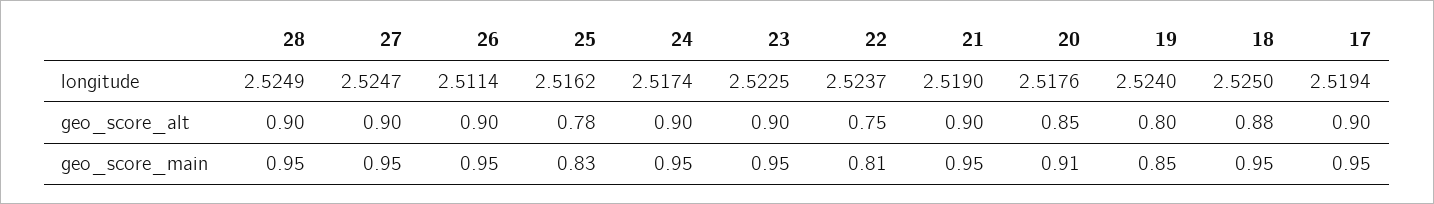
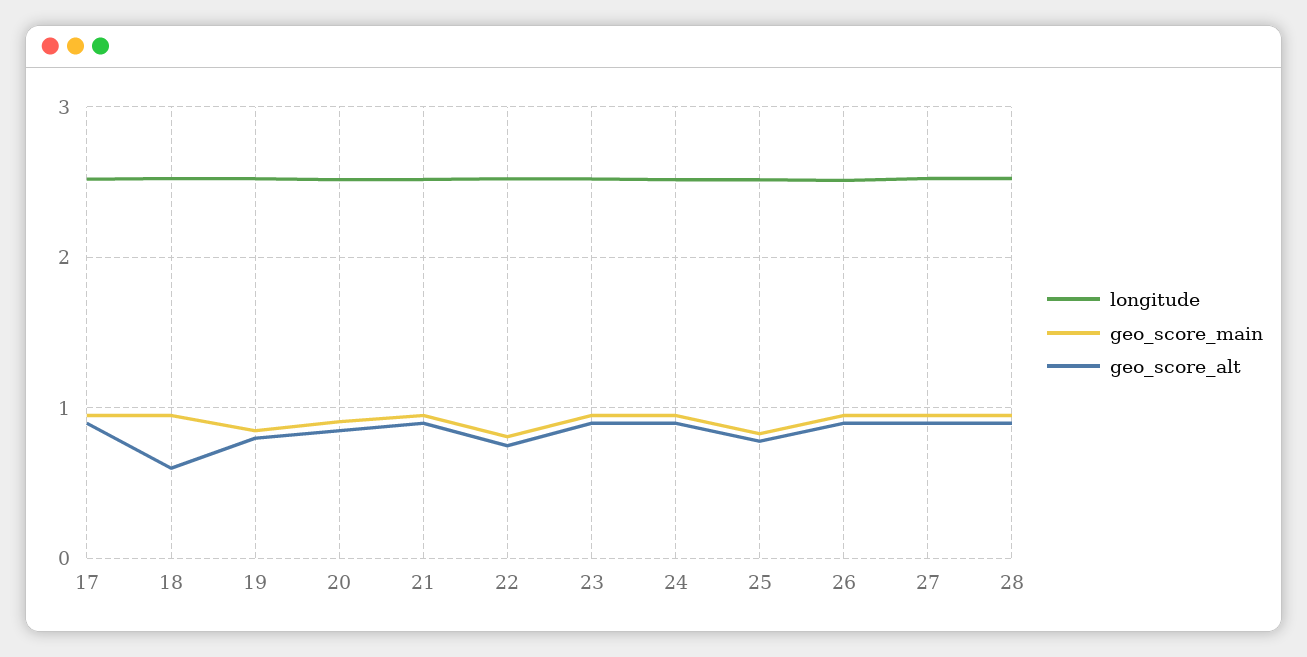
geo_score_alt, 18: 0.88 -> 0.6

